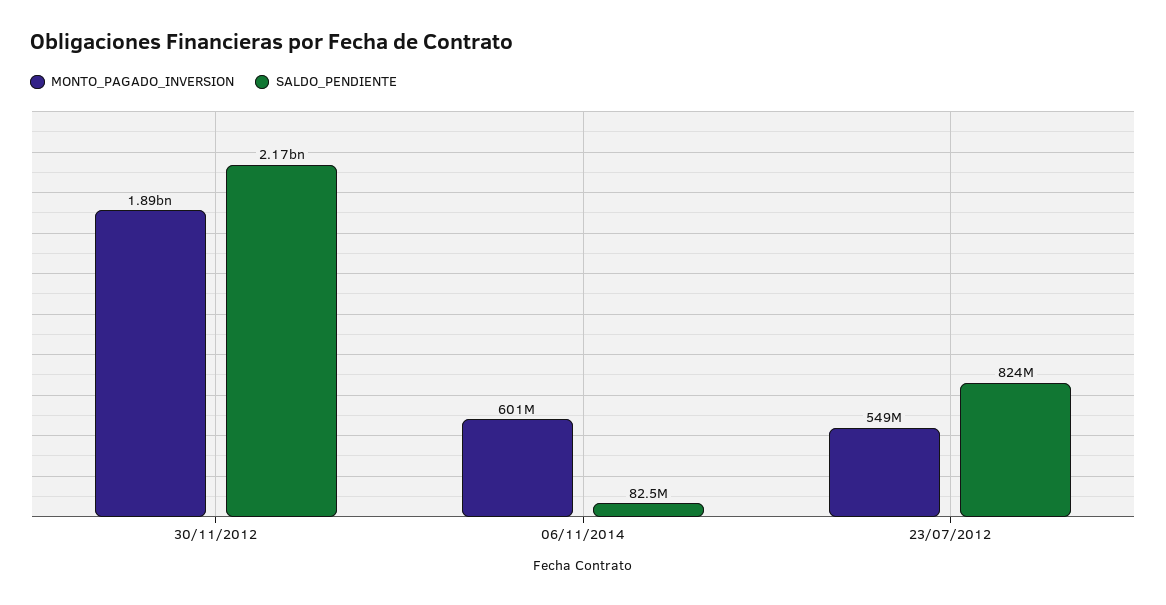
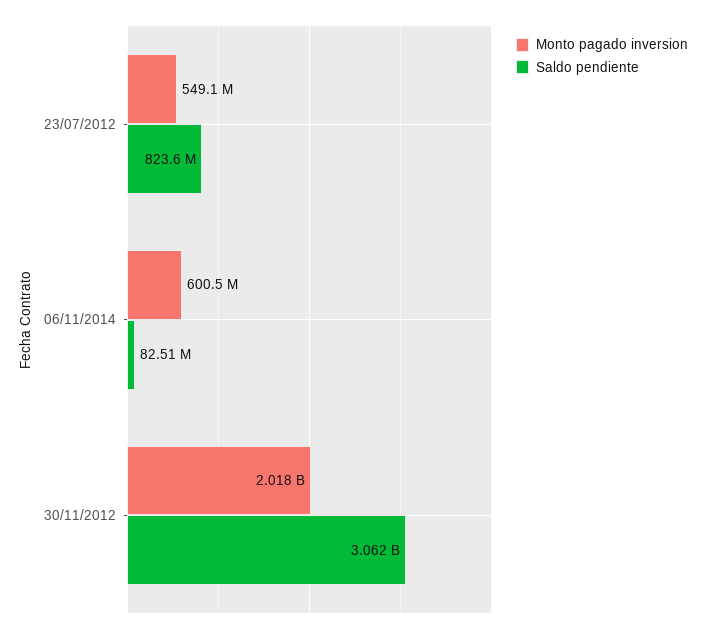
MONTO_PAGADO_INVERSION, 30/11/2012: 1890000000 -> 2018000000
SALDO_PENDIENTE, 30/11/2012: 2170000000 -> 3062000000

